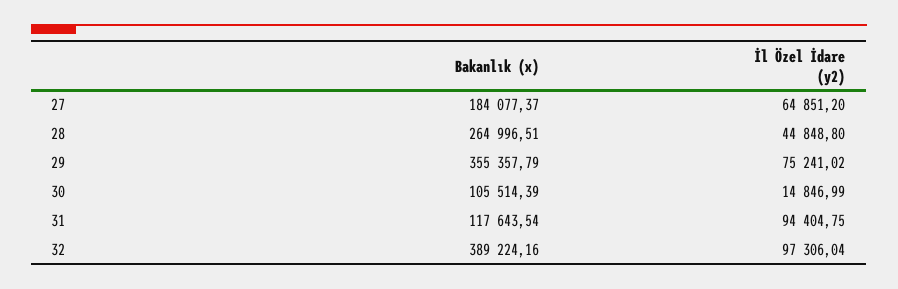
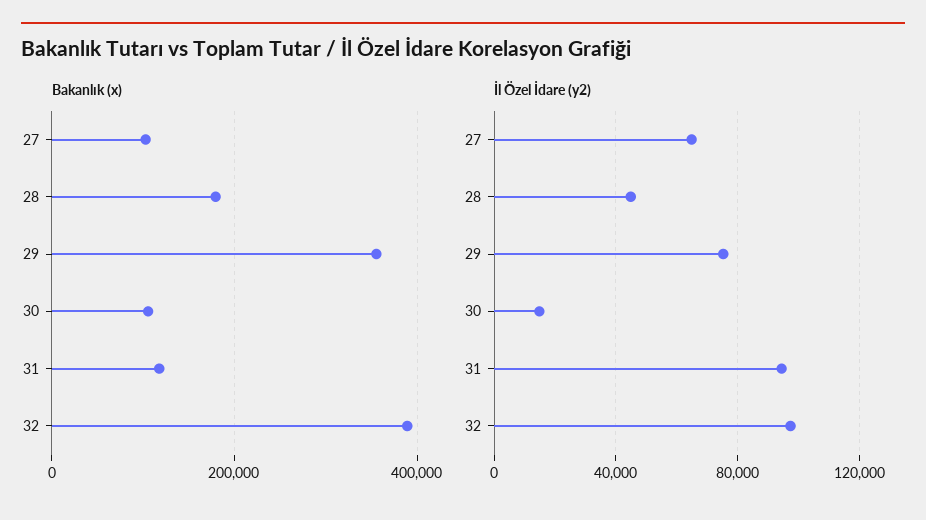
Bakanlık (x), 27: 184077.37 -> 100000
Bakanlık (x), 28: 264996.51 -> 180000

